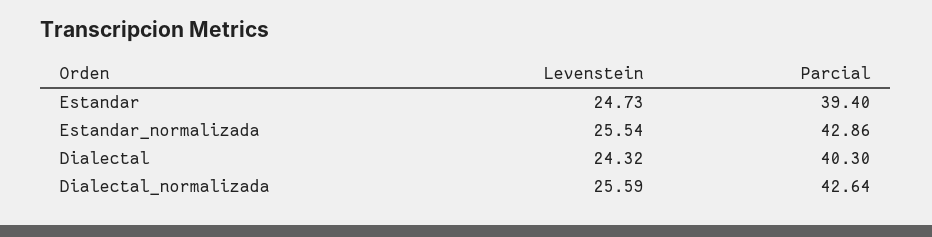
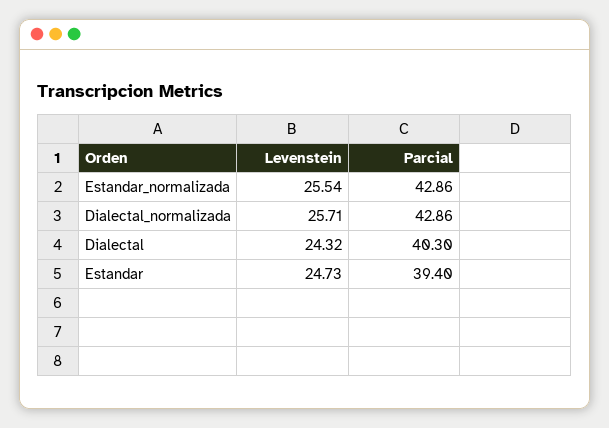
Levenstein, Dialectal_normalizada: 25.59 -> 25.71
Parcial, Dialectal_normalizada: 42.64 -> 42.86

